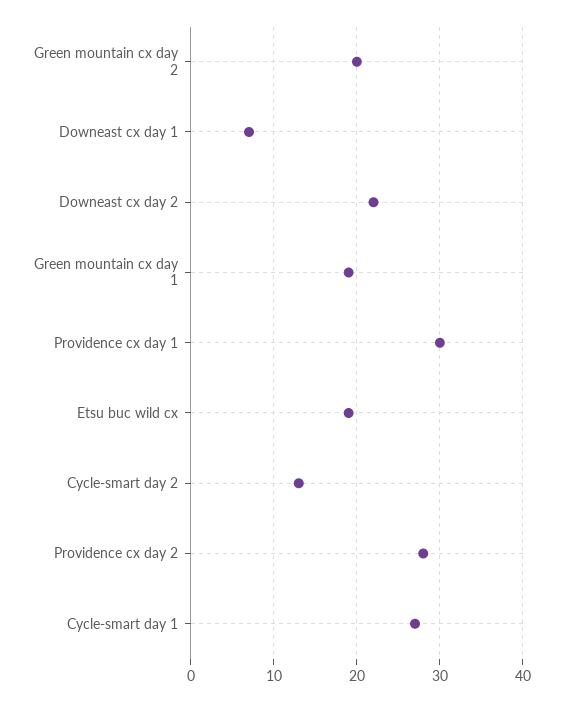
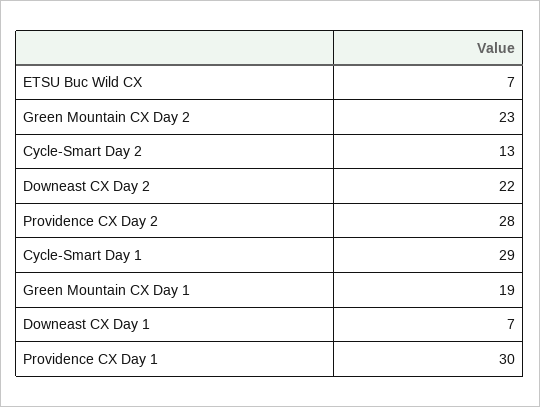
Green mountain cx day 2: 20 -> 23
Etsu buc wild cx: 19 -> 7
Cycle-smart day 1: 27 -> 29

